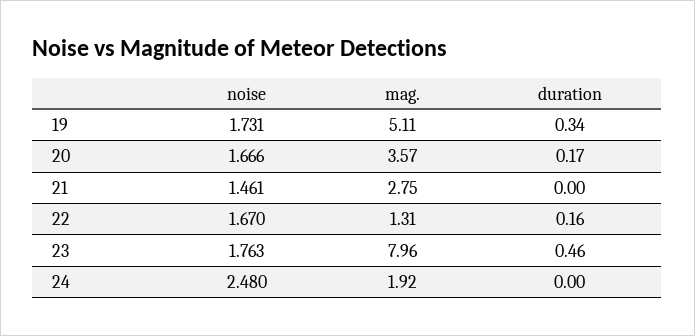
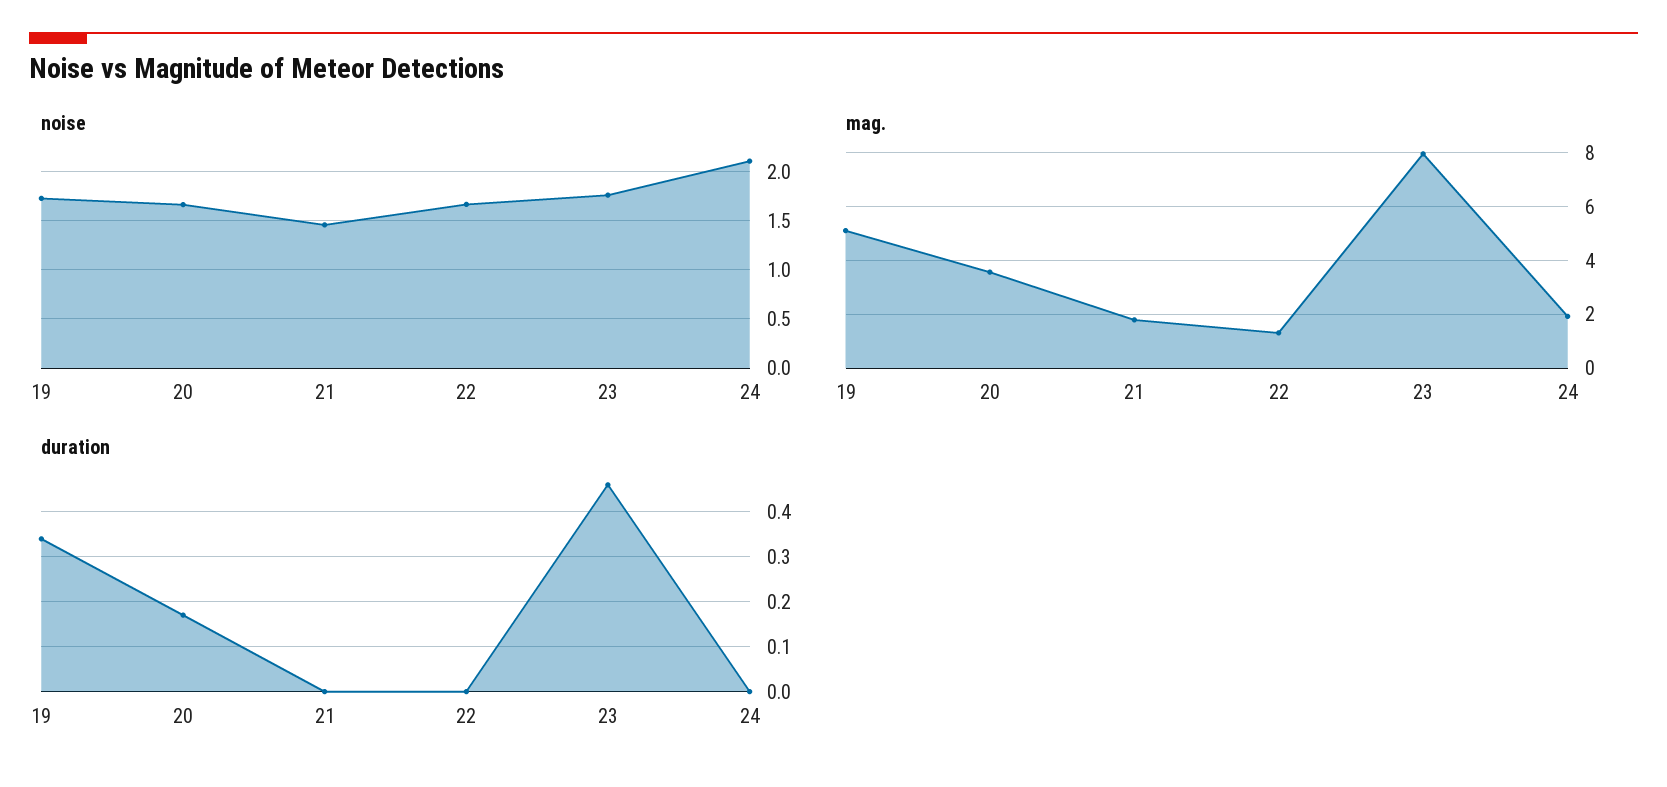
mag., 21: 2.75 -> 1.75
duration, 22: 0.16 -> 0
noise, 24: 2.48 -> 2.1

